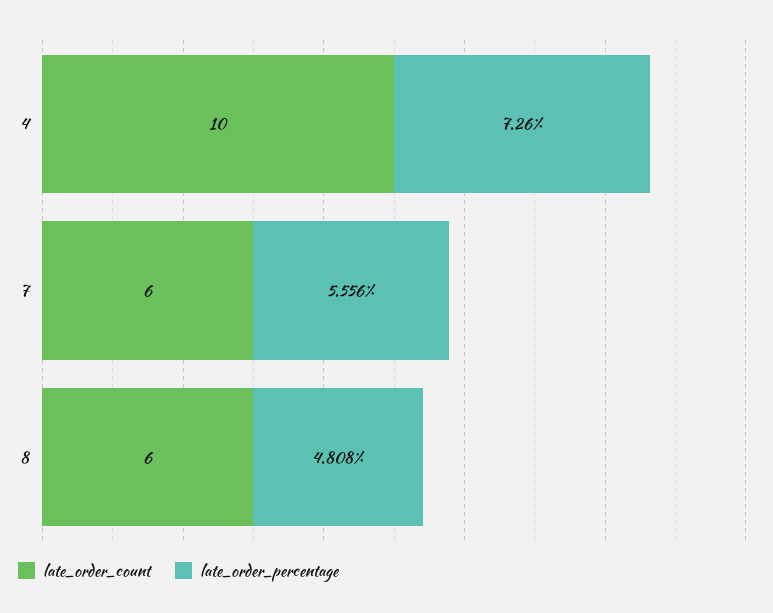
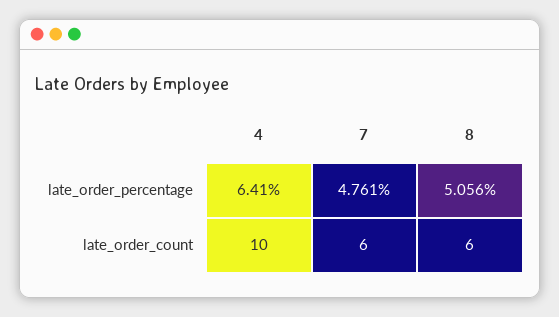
late_order_percentage, 4: 7.26 -> 6.41
late_order_percentage, 7: 5.556 -> 4.761
late_order_percentage, 8: 4.808 -> 5.056

